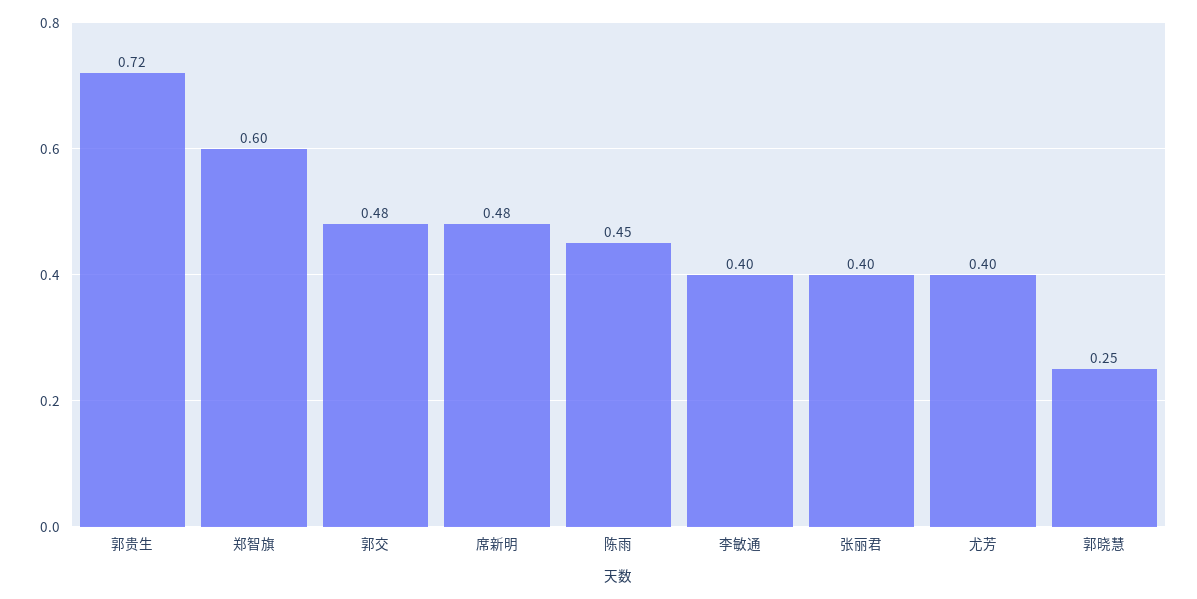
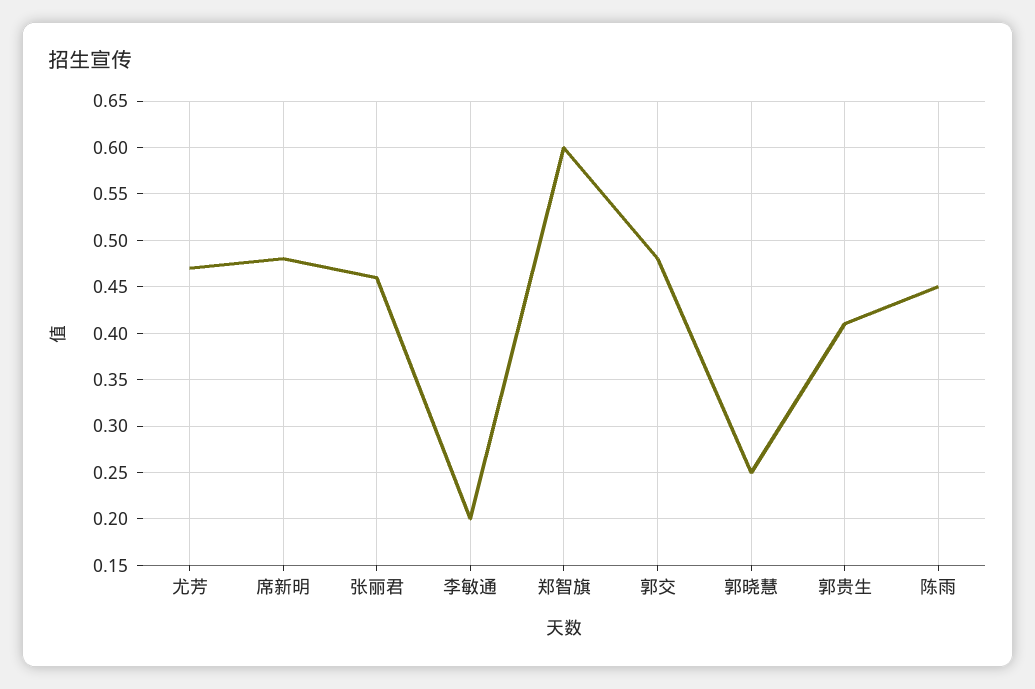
郭贵生: 0.72 -> 0.41
李敏通: 0.4 -> 0.2
张丽君: 0.4 -> 0.46
尤芳: 0.4 -> 0.47

